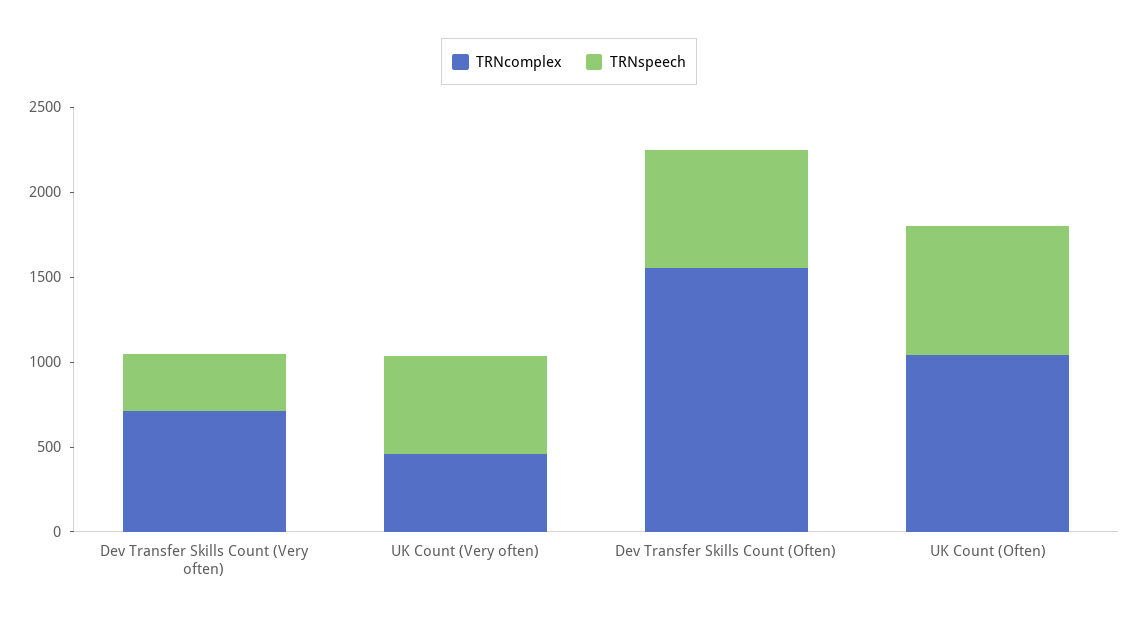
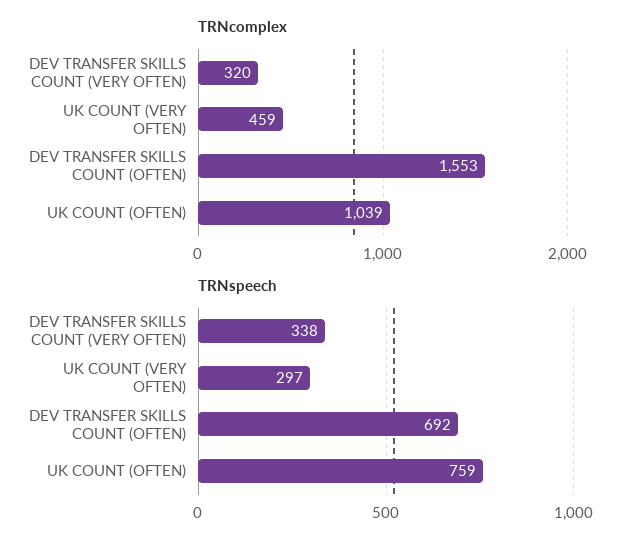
TRNcomplex, Dev Transfer Skills Count (Very often): 700 -> 320
TRNspeech, UK Count (Very often): 600 -> 297

